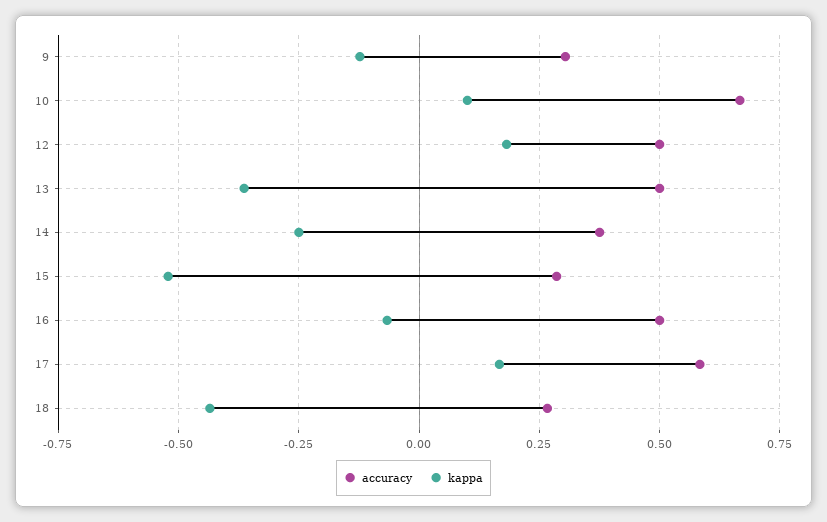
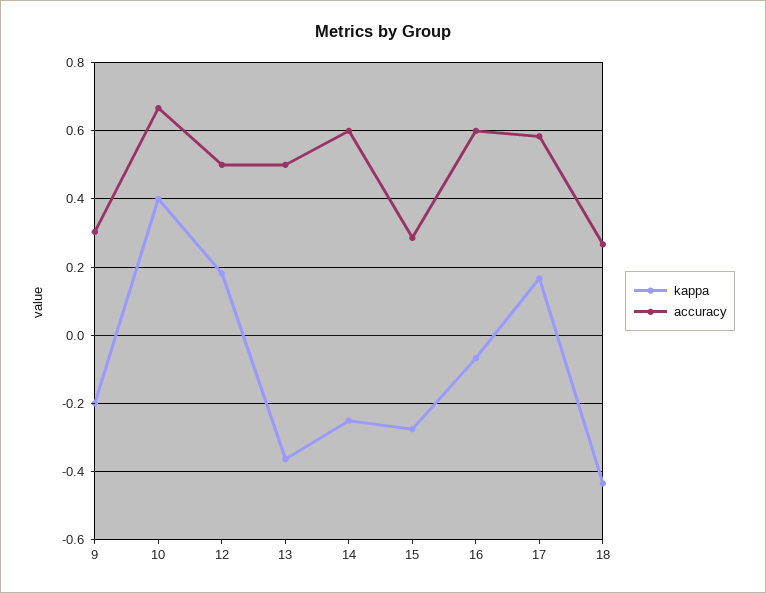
kappa, 9: -0.125 -> -0.2
kappa, 10: 0.1 -> 0.4
accuracy, 14: 0.375 -> 0.6
kappa, 15: -0.525 -> -0.28
accuracy, 16: 0.5 -> 0.6

